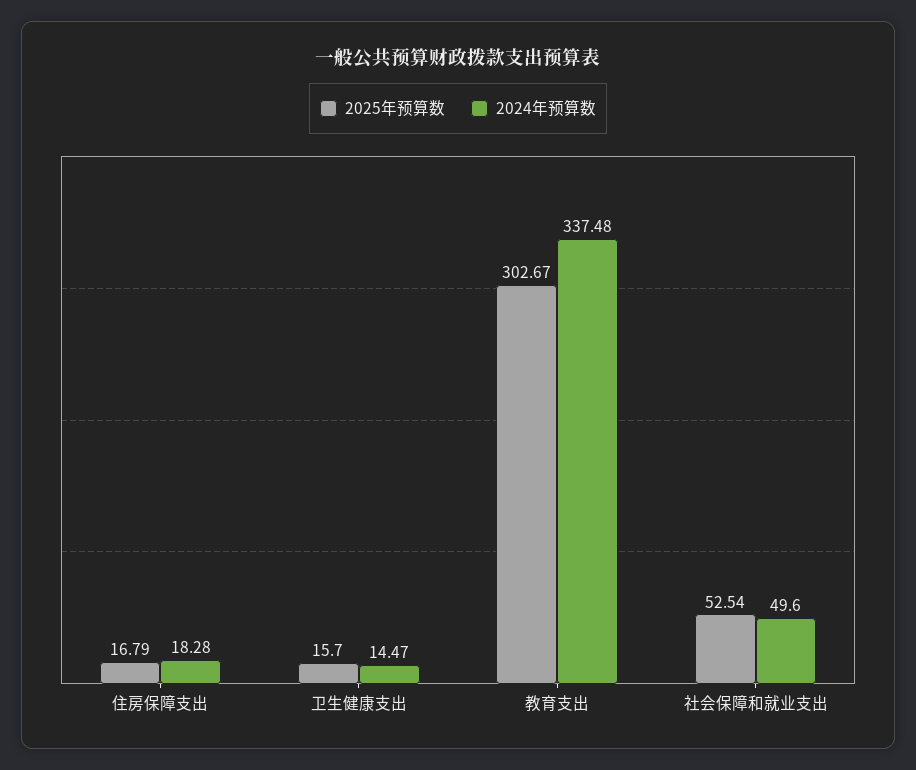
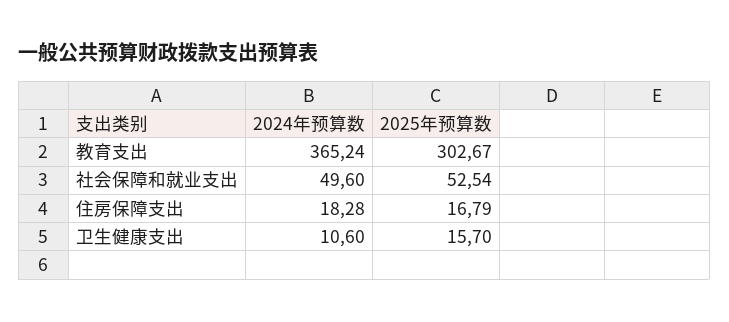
2024年预算数, 卫生健康支出: 14.47 -> 10.6
2024年预算数, 教育支出: 337.48 -> 365.24

